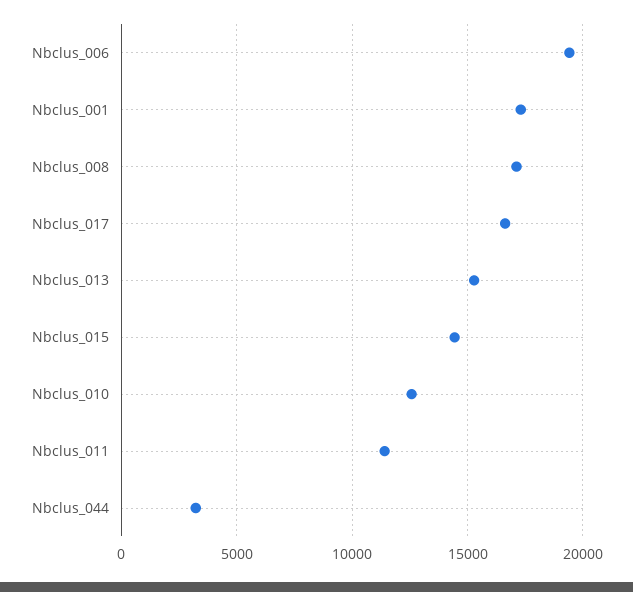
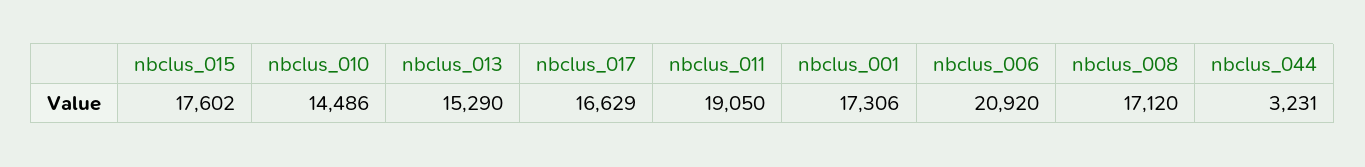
Nbclus_006: 19500 -> 20920
Nbclus_015: 14500 -> 17602
Nbclus_010: 12500 -> 14486
Nbclus_011: 11500 -> 19050

